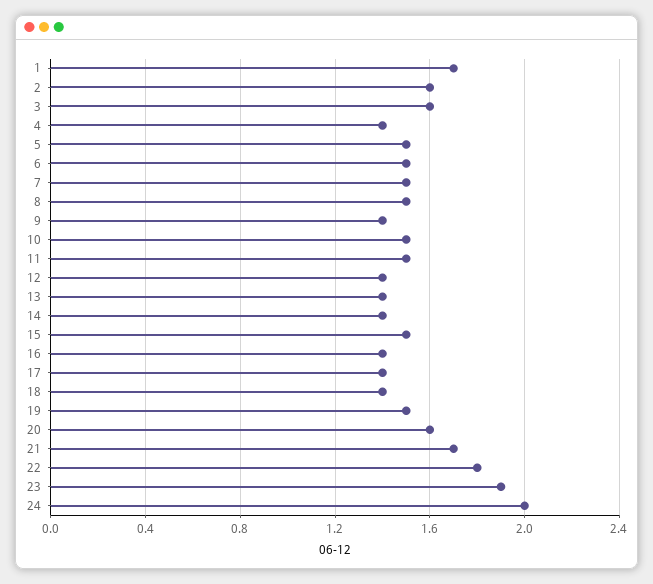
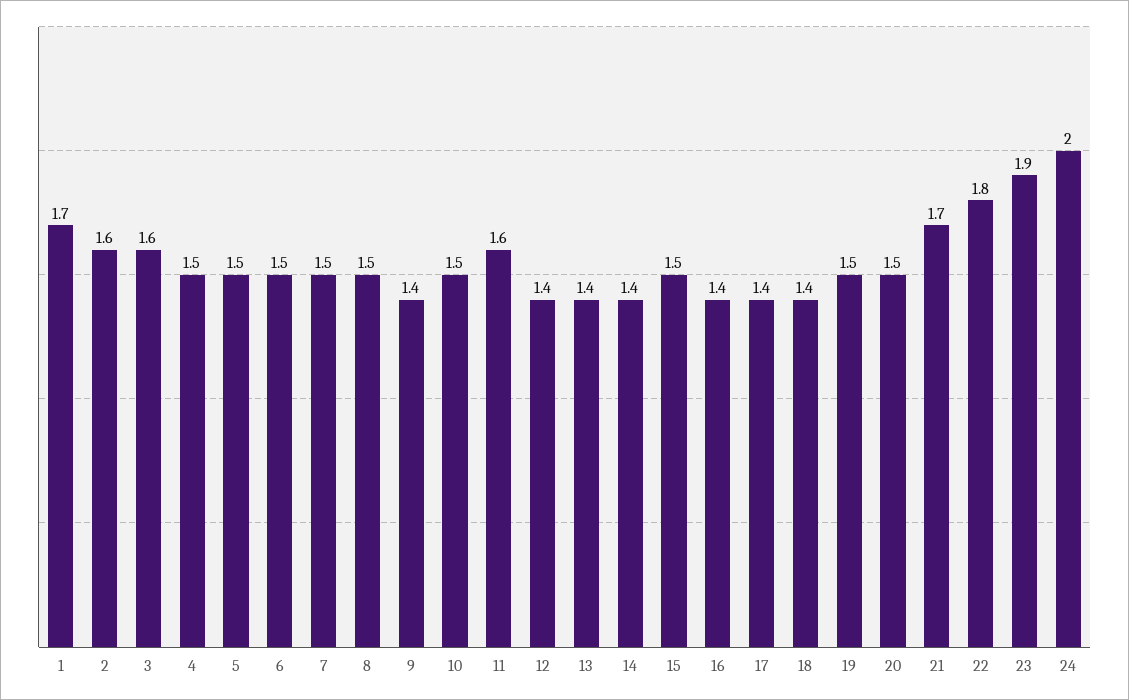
4: 1.4 -> 1.5
11: 1.5 -> 1.6
20: 1.6 -> 1.5

